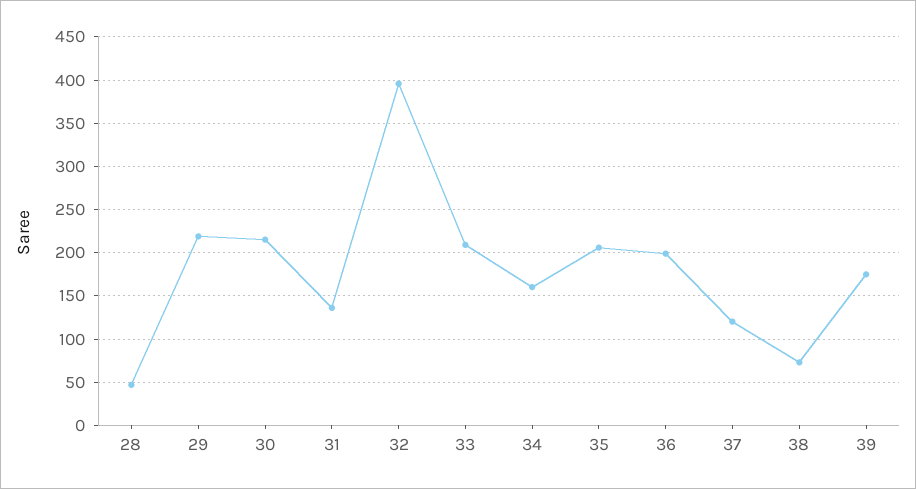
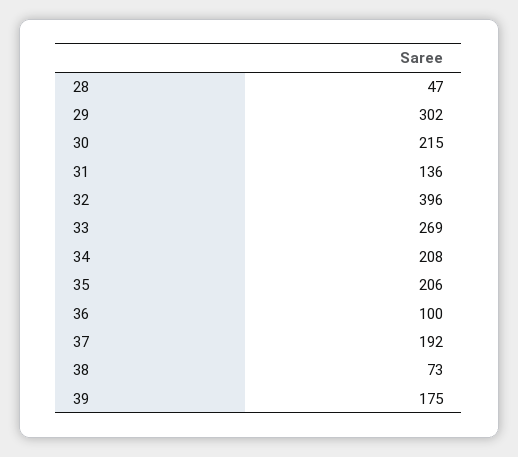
29: 220 -> 302
33: 210 -> 269
34: 160 -> 208
36: 200 -> 100
37: 120 -> 192

